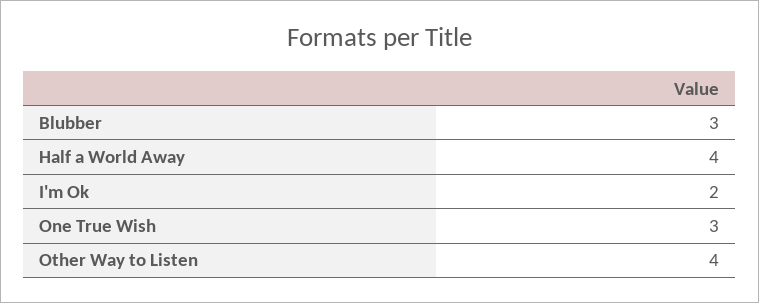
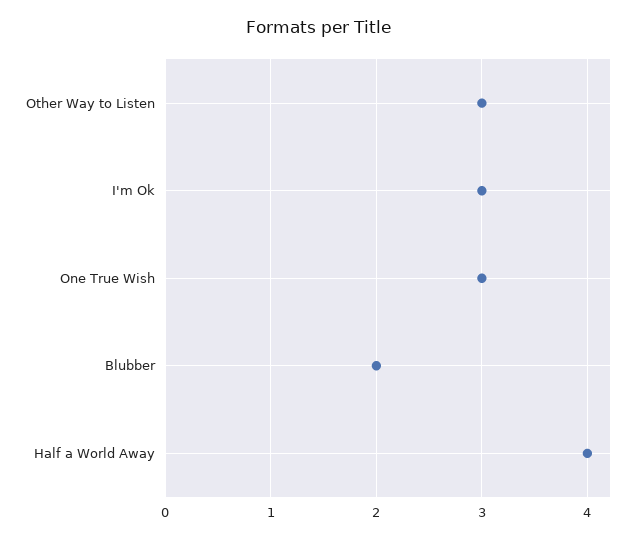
Blubber: 3 -> 2
I'm Ok: 2 -> 3
Other Way to Listen: 4 -> 3

